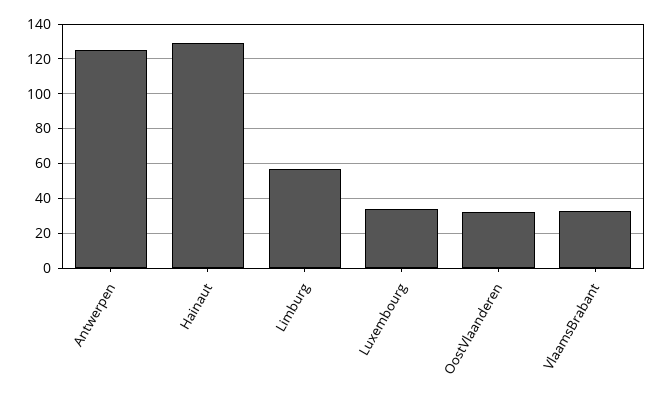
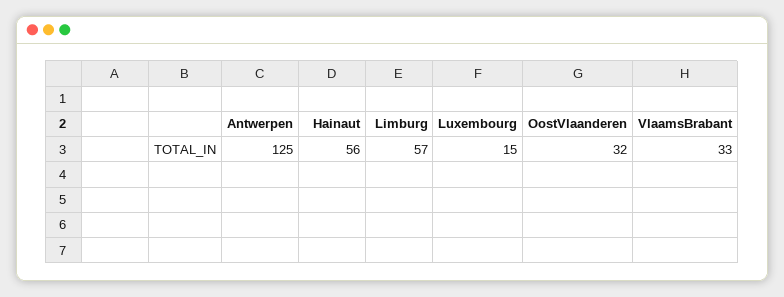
Hainaut: 130 -> 56
Luxembourg: 35 -> 15

